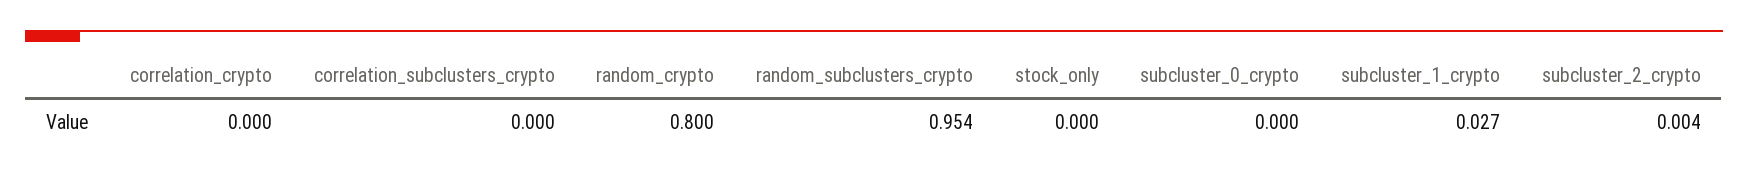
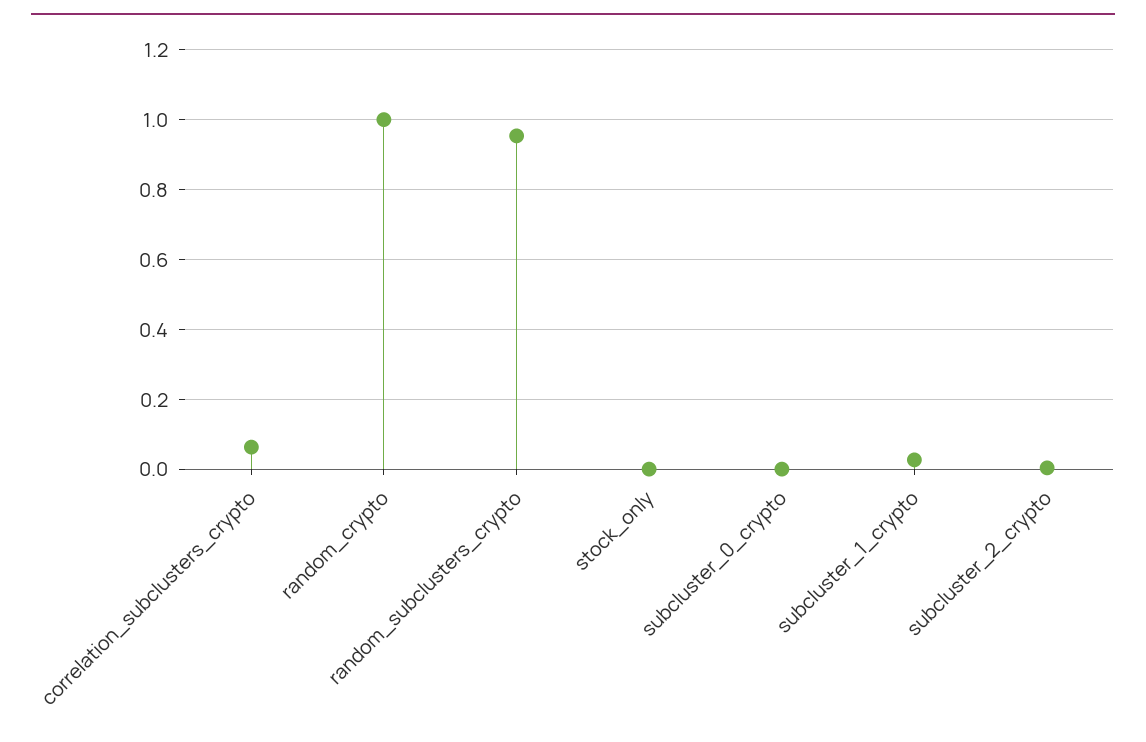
correlation_crypto: 0 -> none
correlation_subclusters_crypto: 0 -> 0.06
random_crypto: 0.8 -> 1

